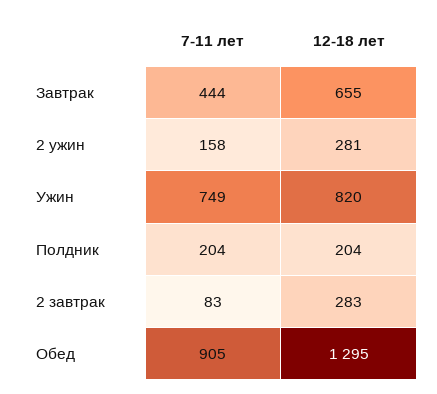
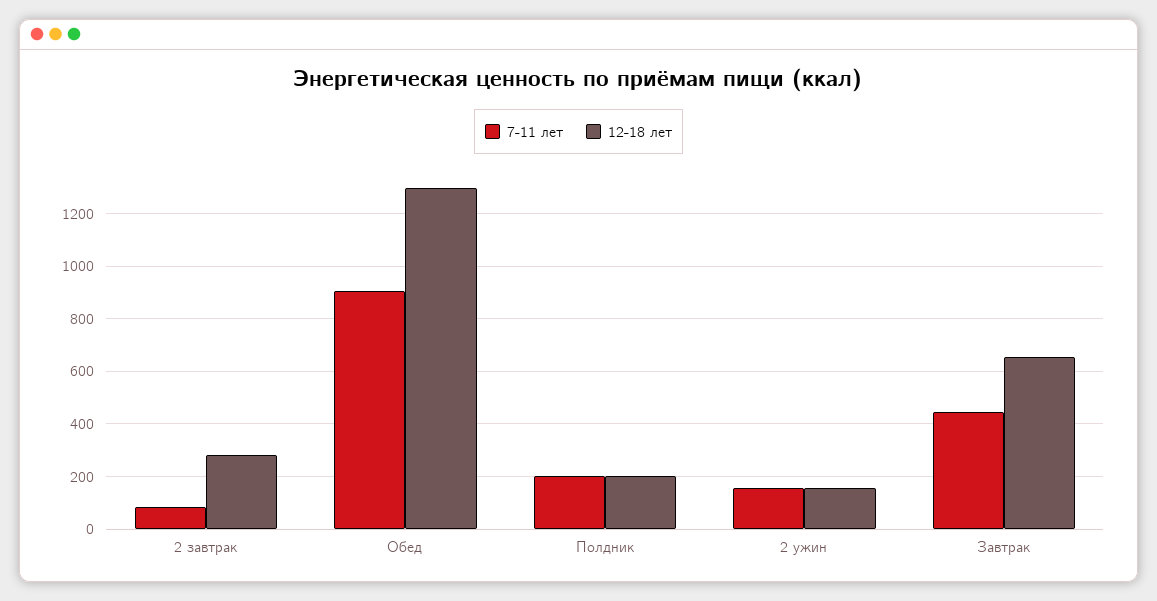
12-18 лет, 2 ужин: 281 -> 150
7-11 лет, Ужин: 749 -> none
12-18 лет, Ужин: 820 -> none

